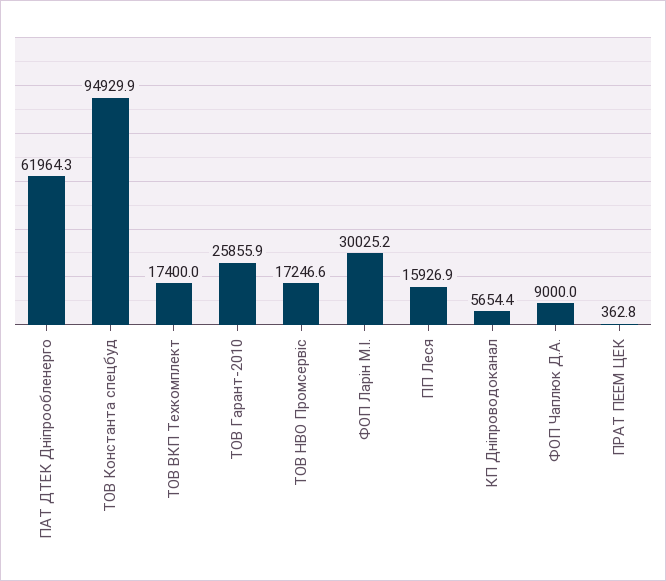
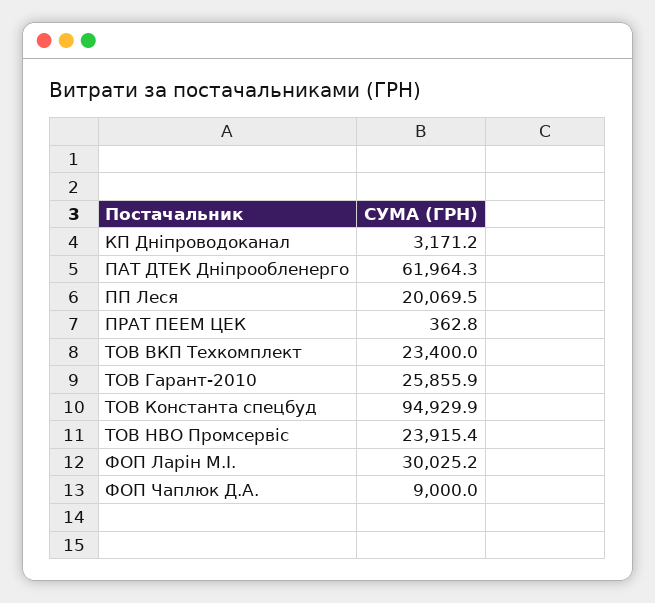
ТОВ ВКП Техкомплект: 17400 -> 23400
ТОВ НВО Промсервіс: 17246.6 -> 23915.4
ПП Леся: 15926.9 -> 20069.5
КП Дніпроводоканал: 5654.4 -> 3171.2

